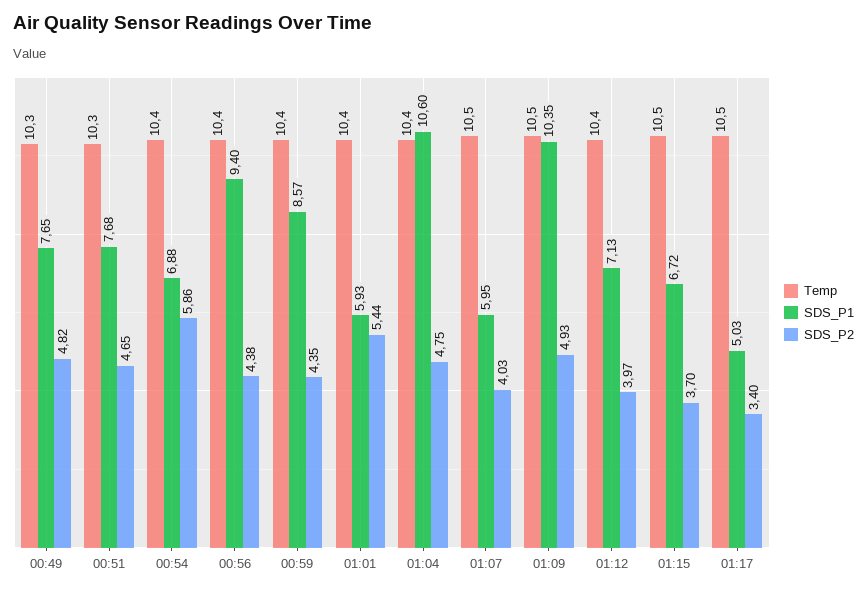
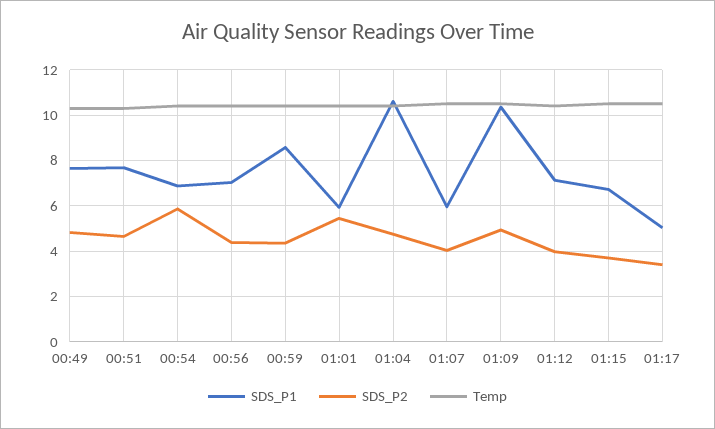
SDS_P1, 00:56: 9.4 -> 7

